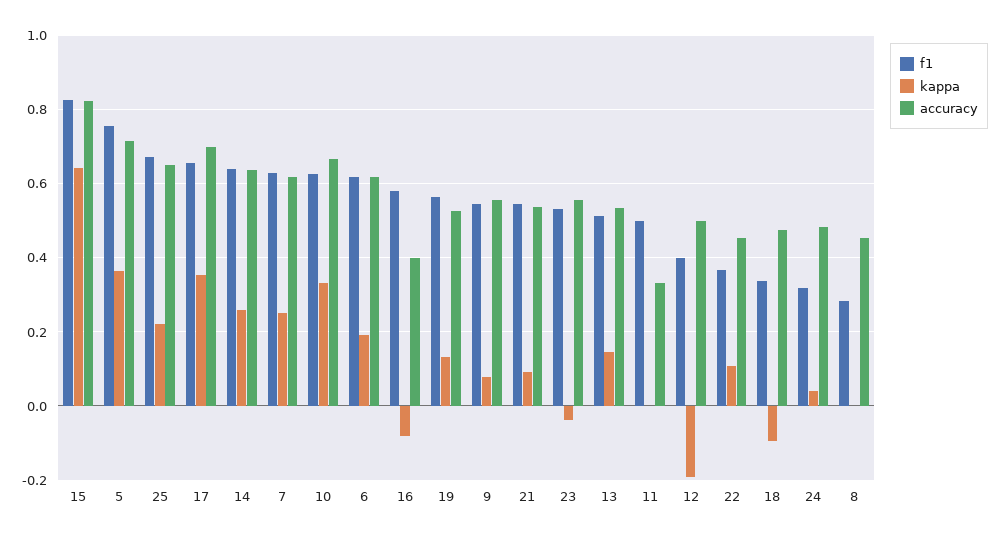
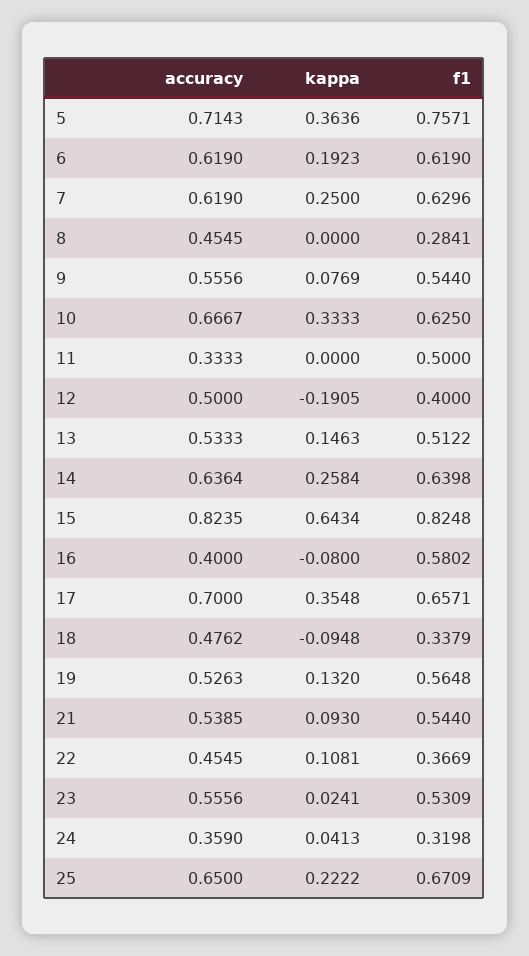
kappa, 23: -0.04 -> 0.0241
accuracy, 24: 0.48 -> 0.359

